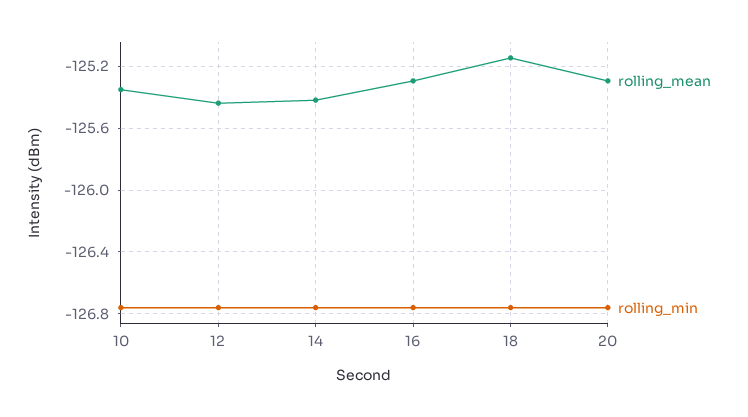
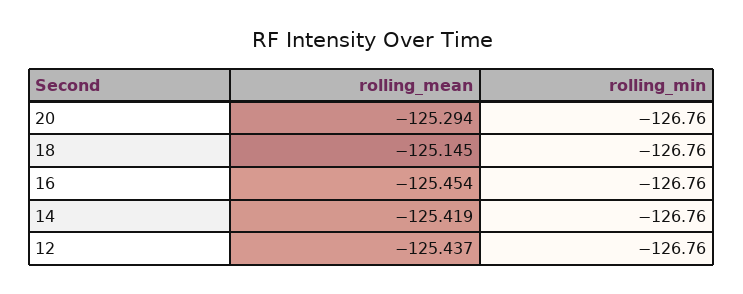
rolling_mean, 10: -125.35 -> none
rolling_min, 10: -126.75 -> none
rolling_mean, 16: -125.3 -> -125.454

